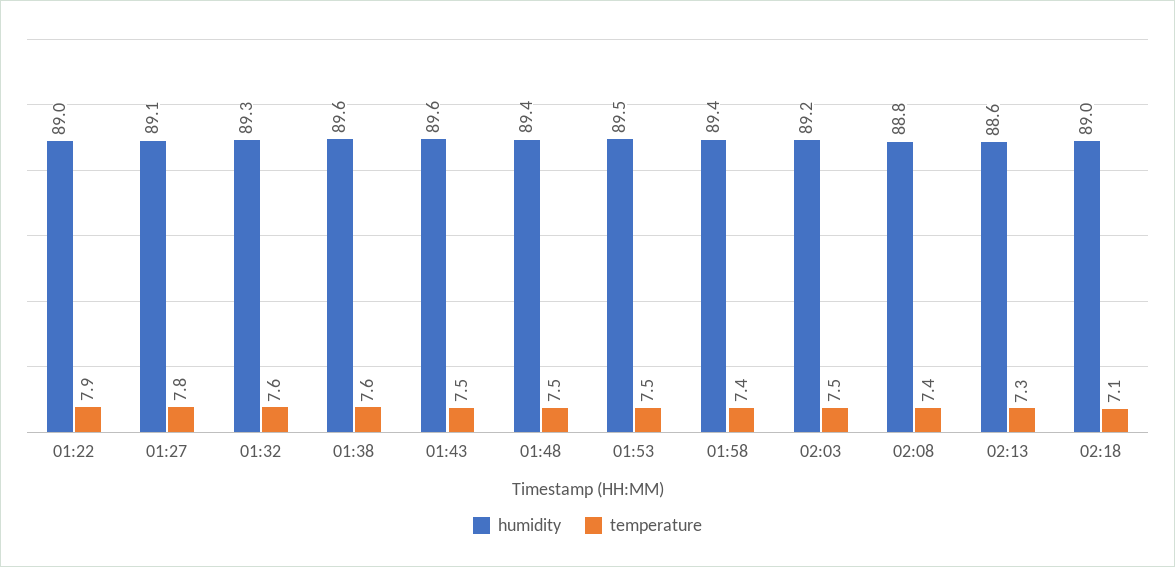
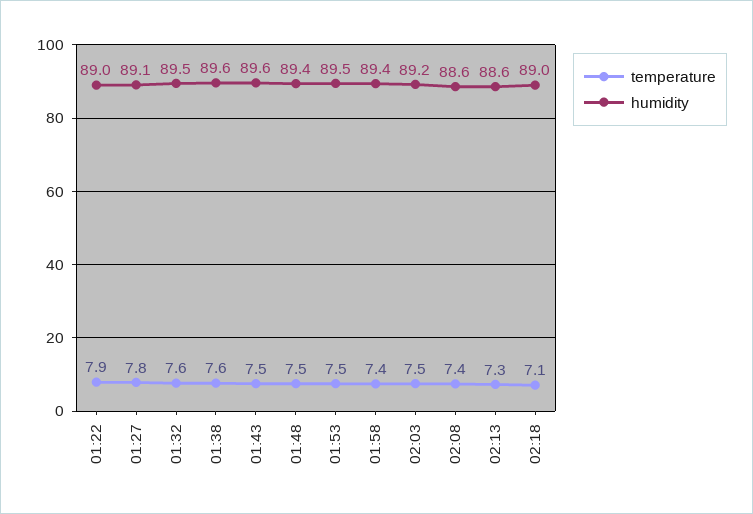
humidity, 01:32: 89.3 -> 89.5
humidity, 02:08: 88.8 -> 88.6

